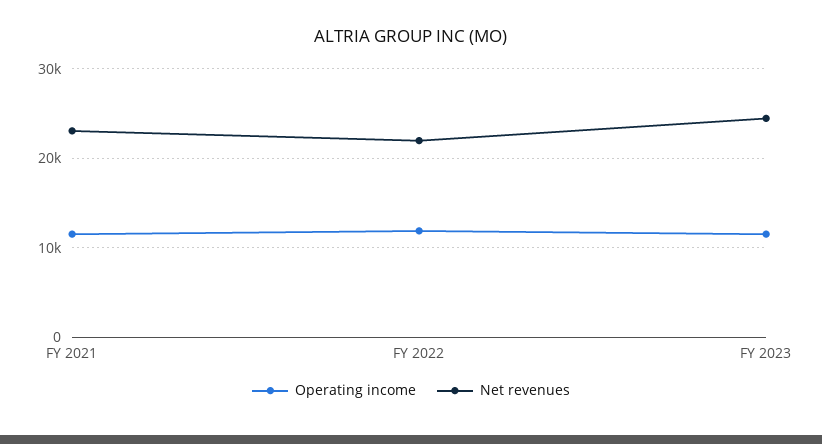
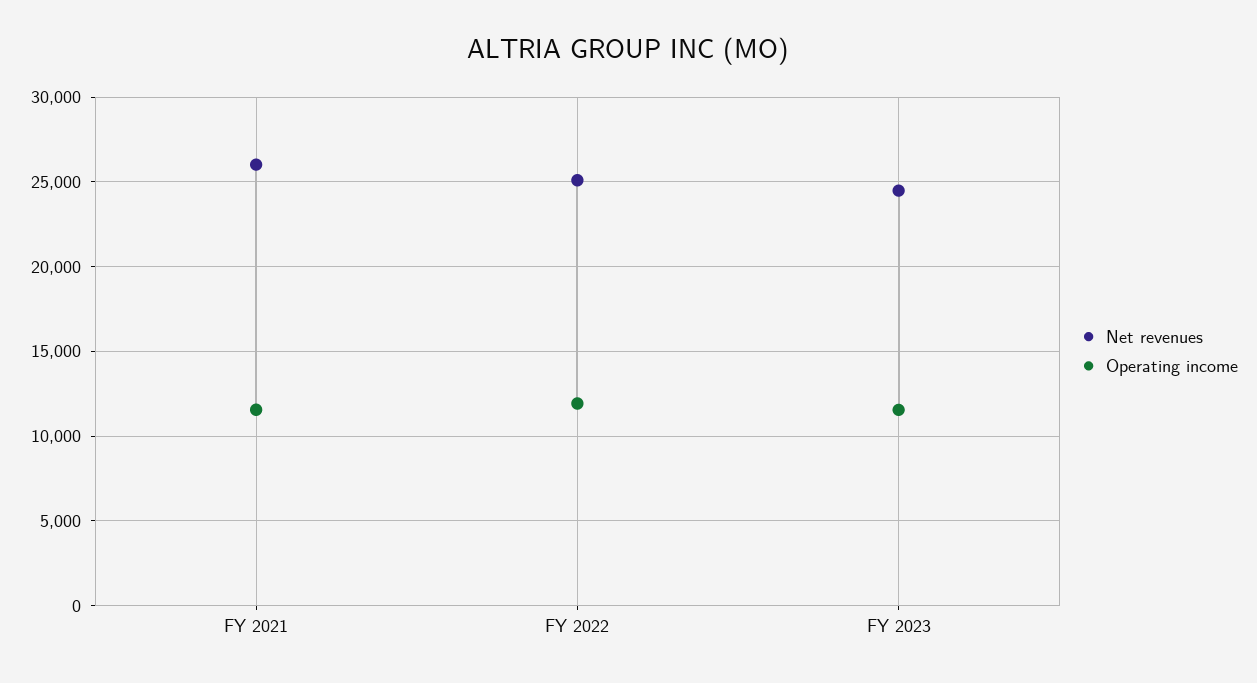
Net revenues, FY 2021: 23000 -> 26000
Net revenues, FY 2022: 22000 -> 25000

